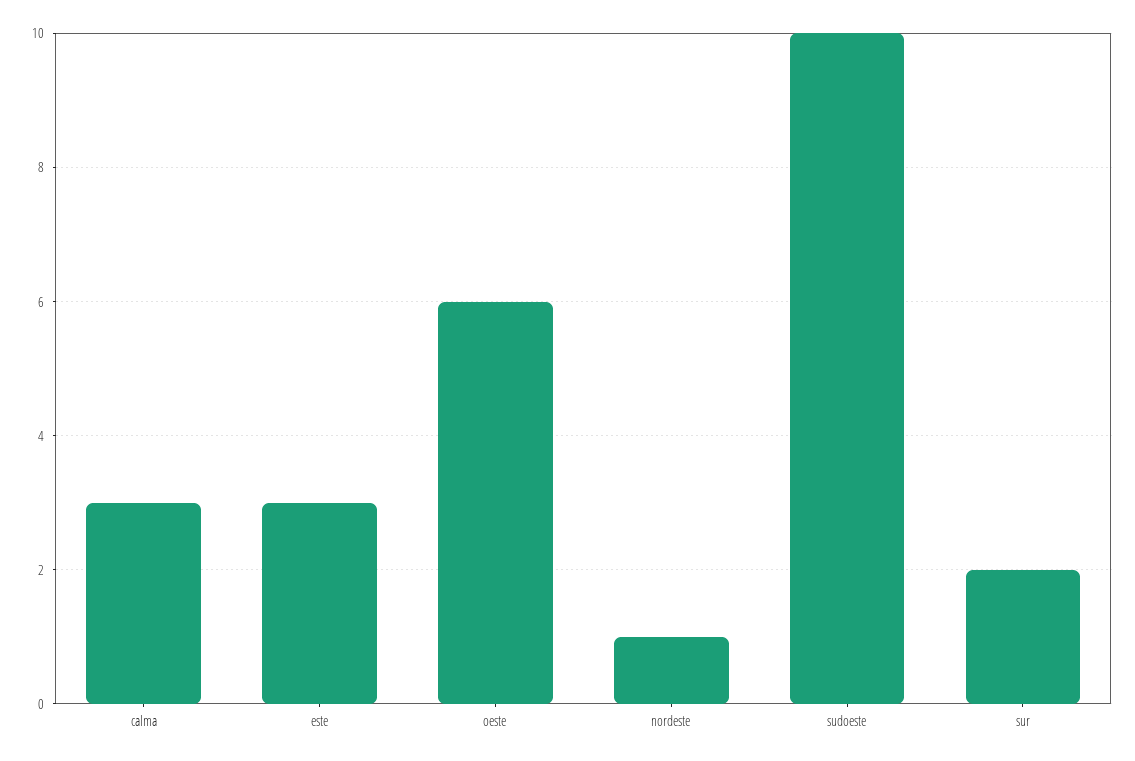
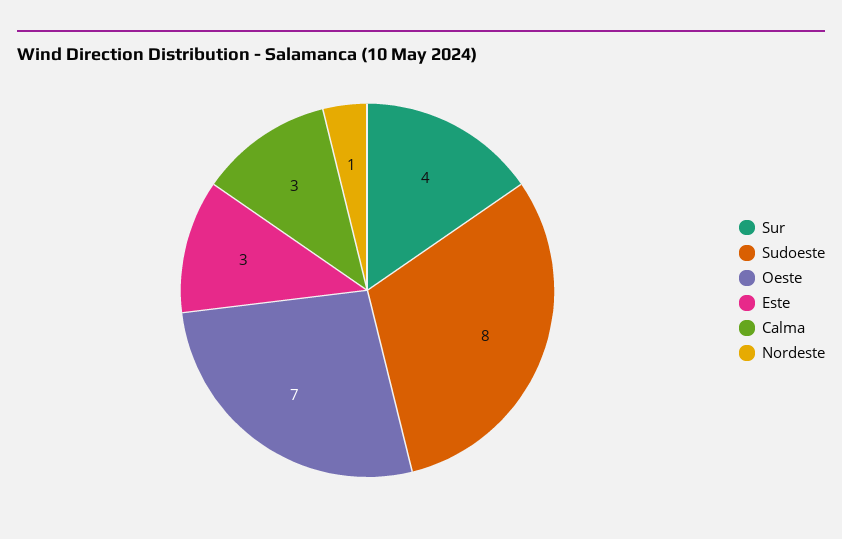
oeste: 6 -> 7
sudoeste: 10 -> 8
sur: 2 -> 4

